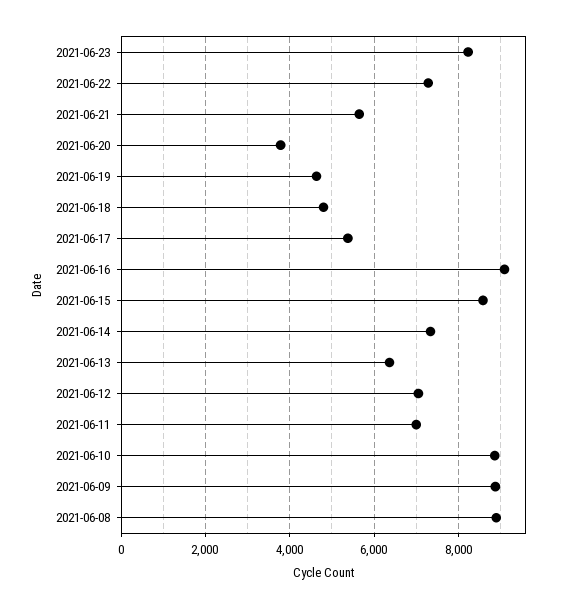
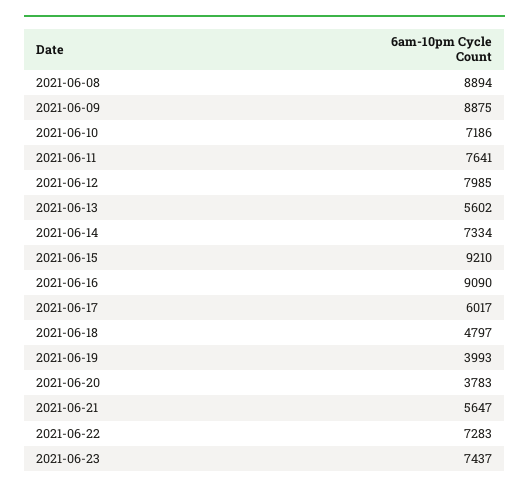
2021-06-23: 8200 -> 7437
2021-06-19: 4600 -> 3993
2021-06-17: 5400 -> 6017
2021-06-15: 8600 -> 9210
2021-06-13: 6400 -> 5602
2021-06-12: 7000 -> 7985
2021-06-11: 7000 -> 7641
2021-06-10: 8800 -> 7186

